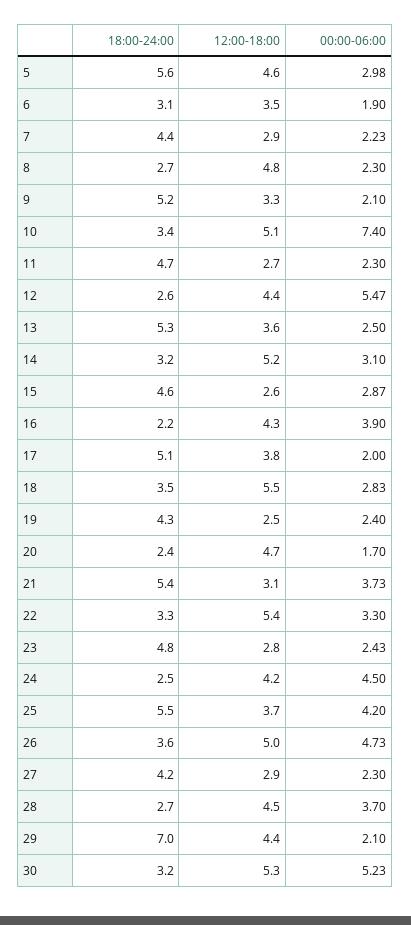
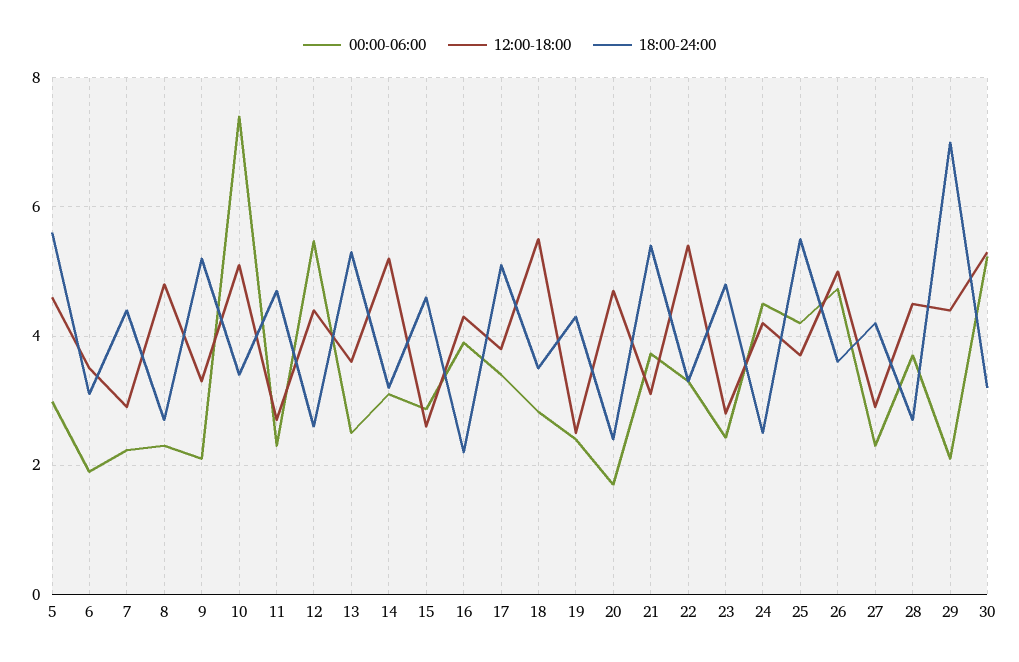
00:00-06:00, 17: 2 -> 3.4

